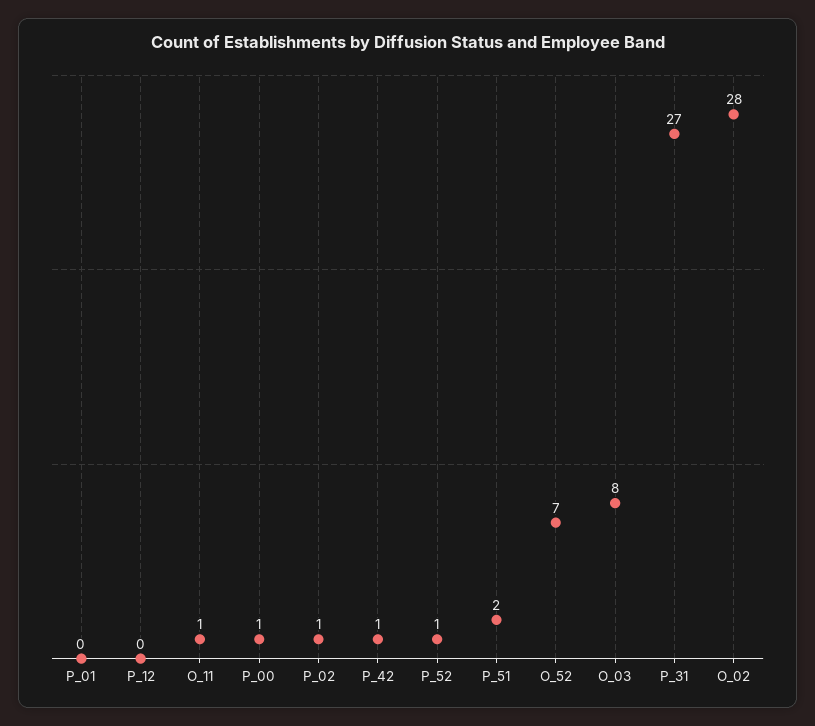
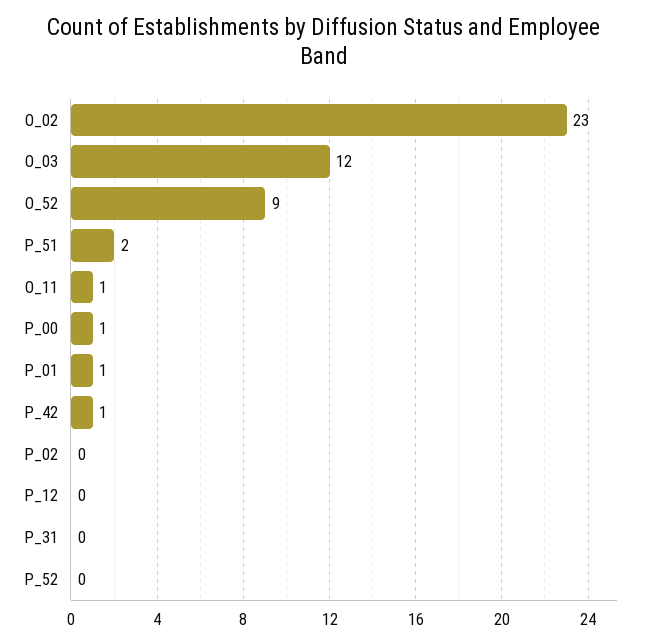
P_01: 0 -> 1
P_02: 1 -> 0
P_52: 1 -> 0
O_52: 7 -> 9
O_03: 8 -> 12
P_31: 27 -> 0
O_02: 28 -> 23

